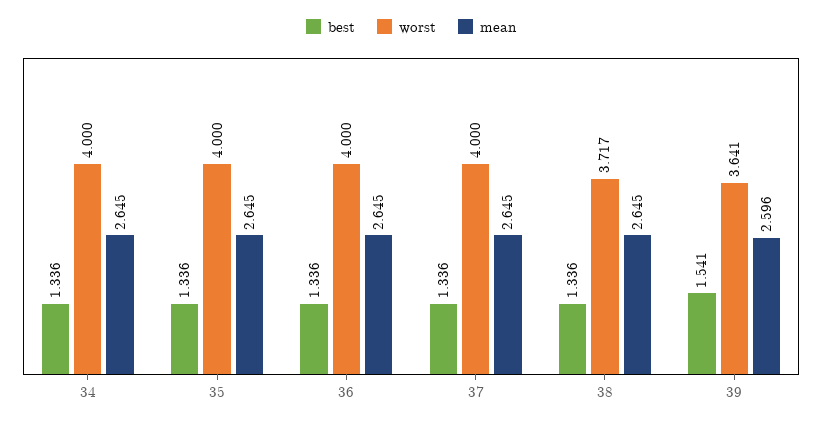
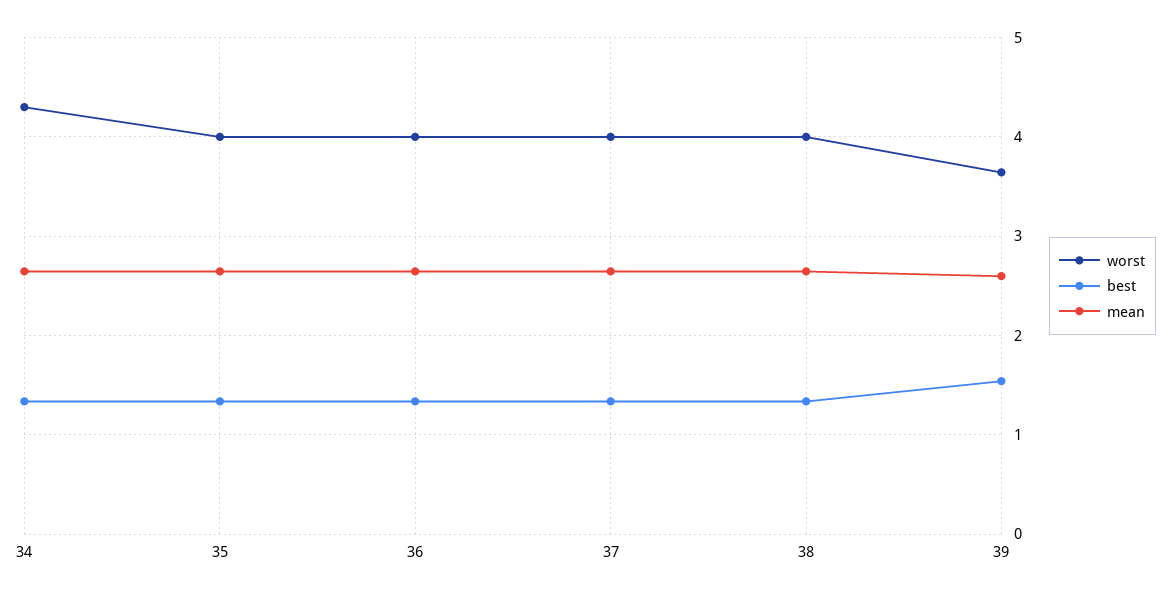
worst, 34: 4 -> 4.3
worst, 38: 3.717 -> 4

